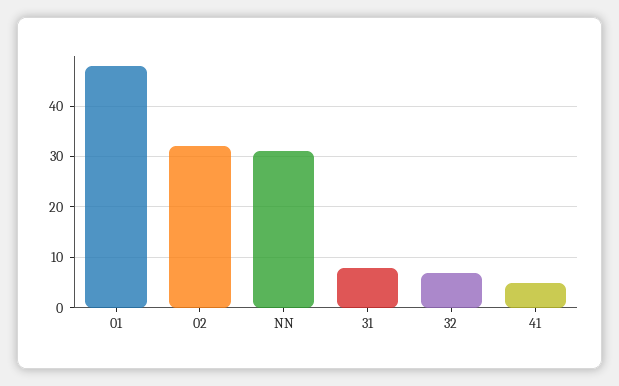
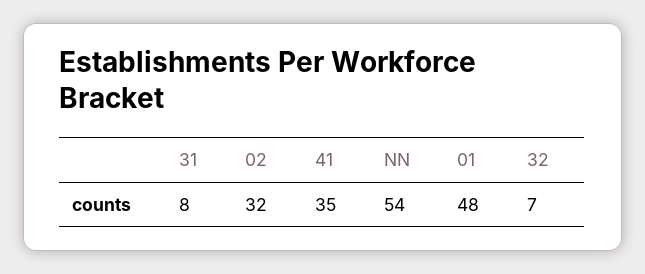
NN: 30 -> 54
41: 5 -> 35

